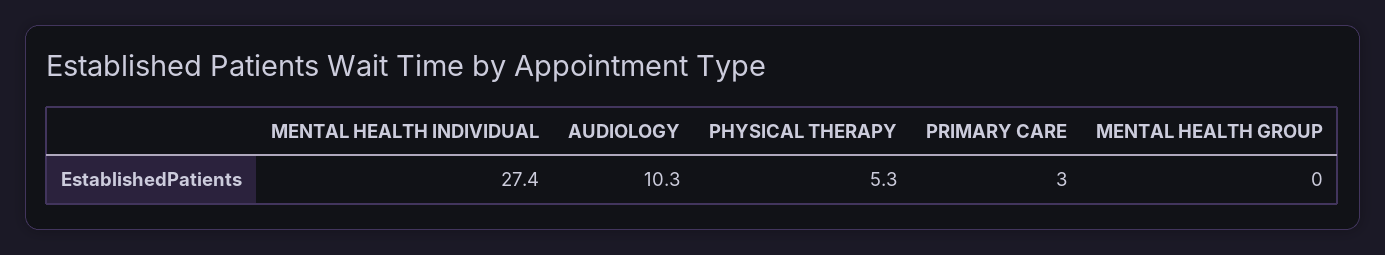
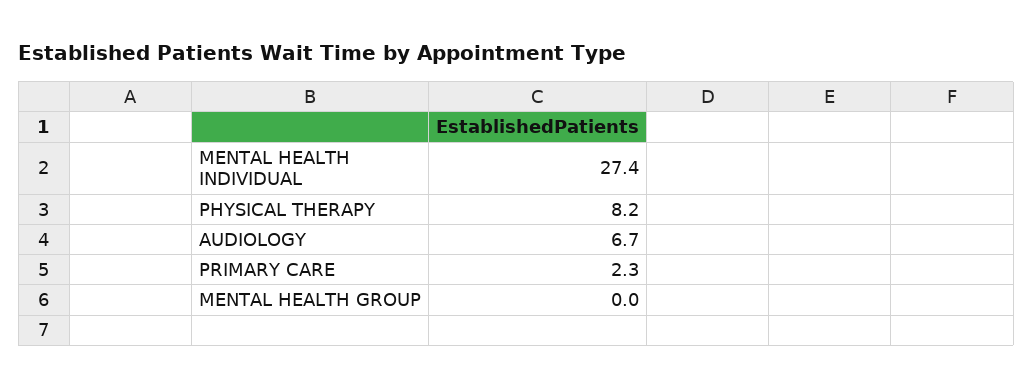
AUDIOLOGY: 10.3 -> 6.7
PHYSICAL THERAPY: 5.3 -> 8.2
PRIMARY CARE: 3 -> 2.3

